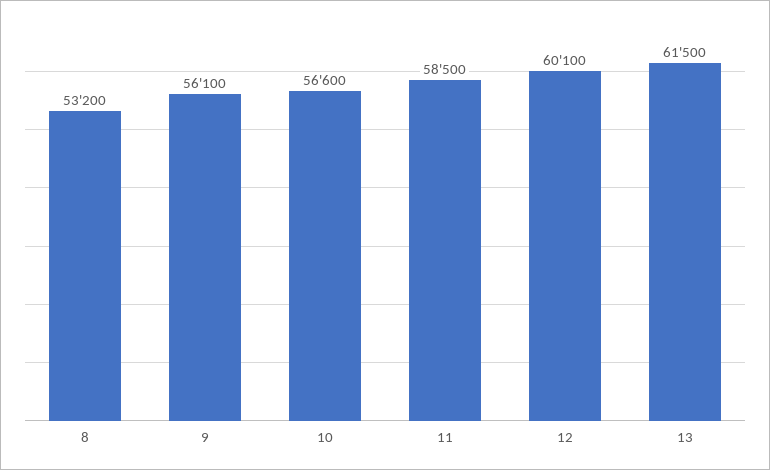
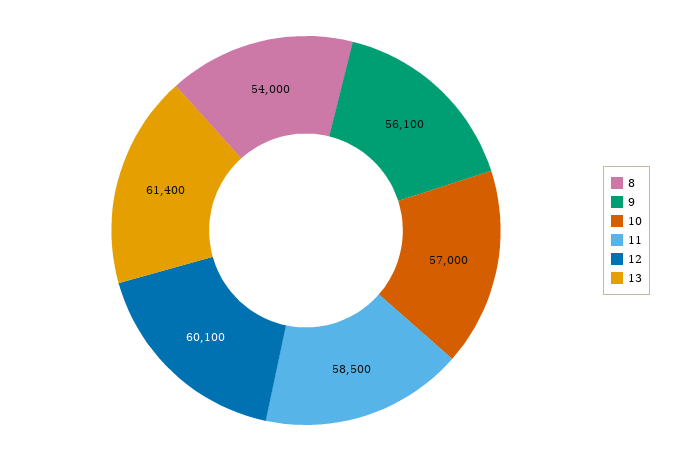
8: 53200 -> 54000
10: 56600 -> 57000
13: 61500 -> 61400

